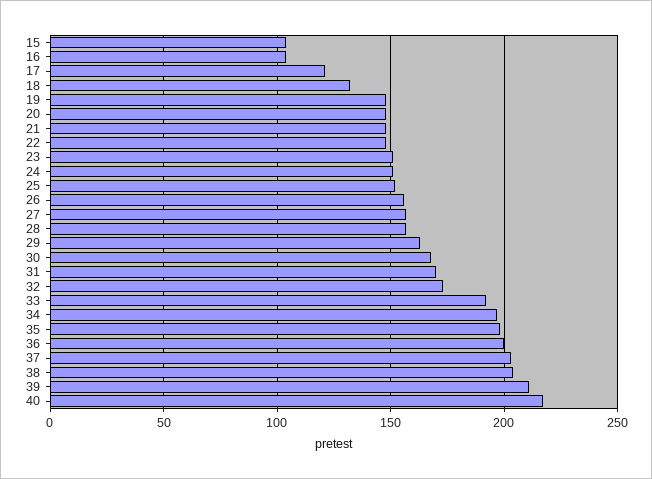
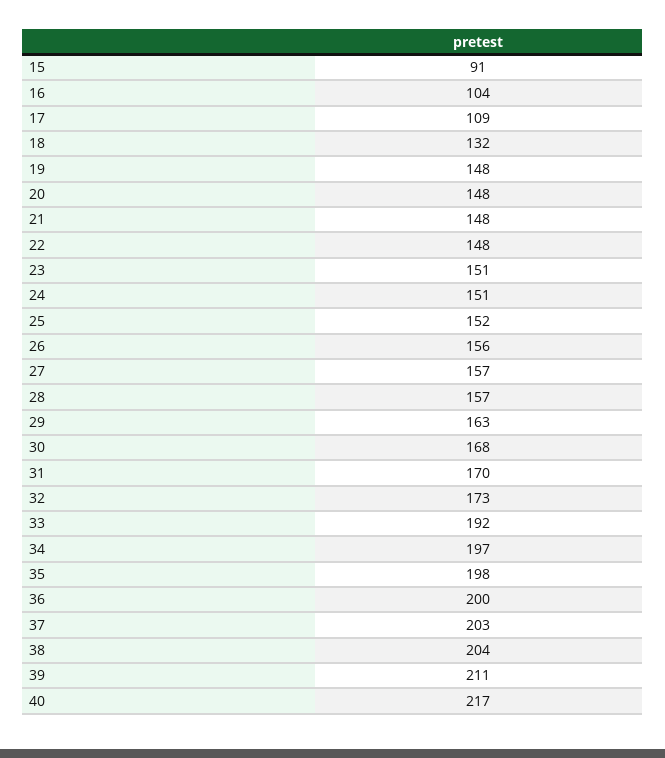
15: 105 -> 91
17: 120 -> 109

